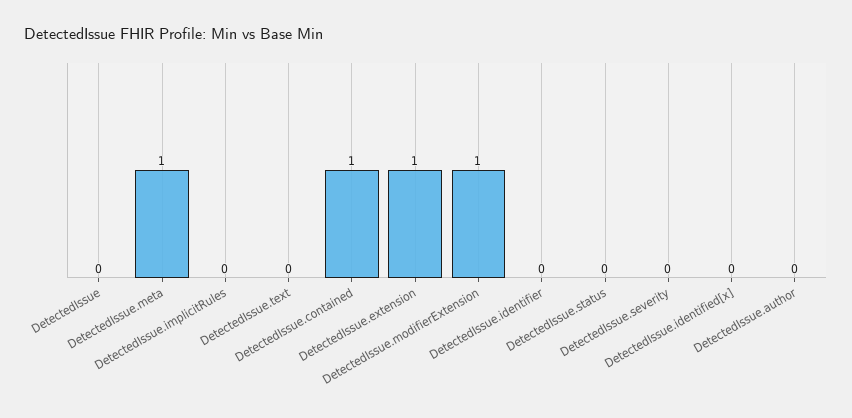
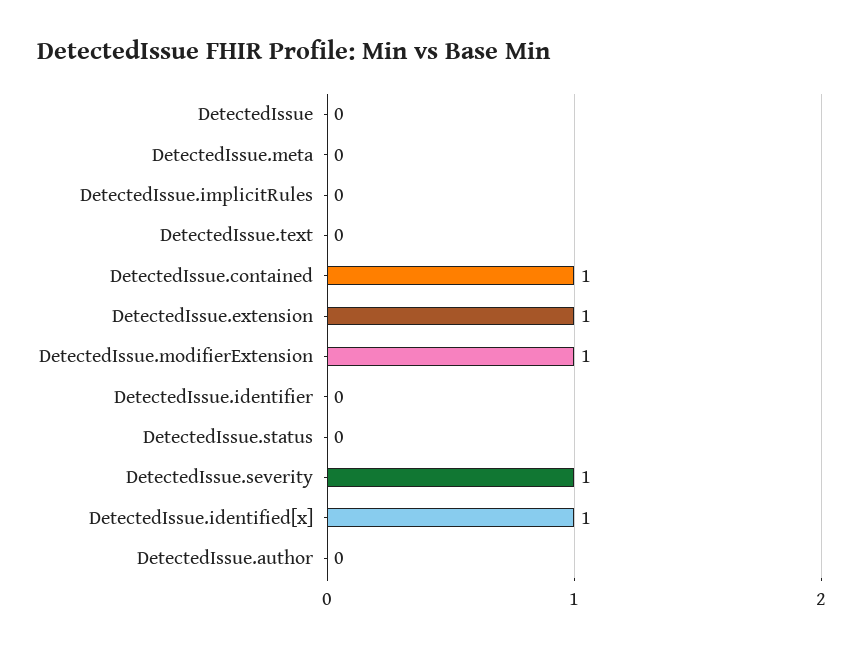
DetectedIssue.meta: 1 -> 0
DetectedIssue.severity: 0 -> 1
DetectedIssue.identified[x]: 0 -> 1

